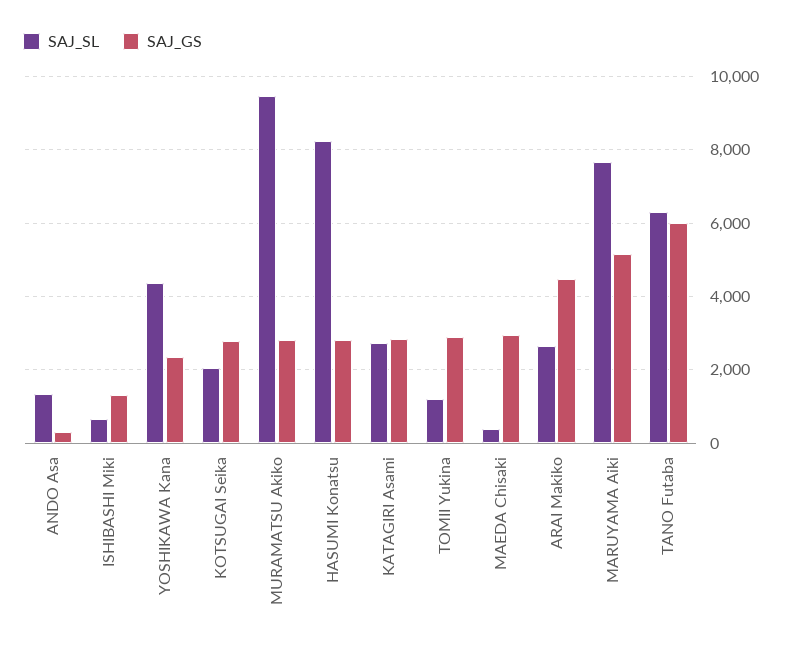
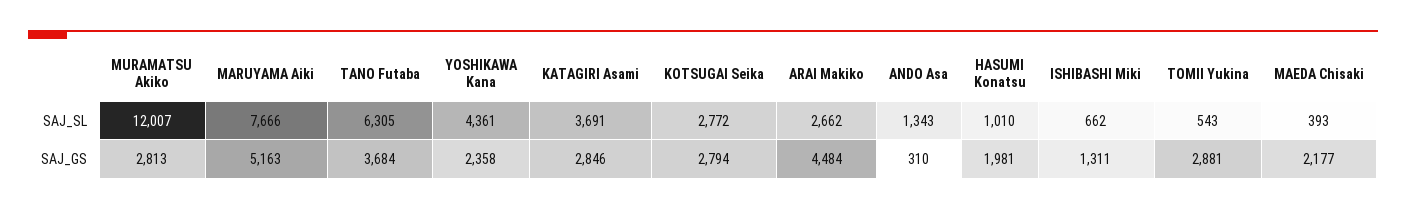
SAJ_SL, KOTSUGAI Seika: 2000 -> 2772
SAJ_SL, MURAMATSU Akiko: 9400 -> 12007
SAJ_SL, HASUMI Konatsu: 8200 -> 1010
SAJ_GS, HASUMI Konatsu: 2800 -> 1981
SAJ_SL, KATAGIRI Asami: 2800 -> 3691
SAJ_SL, TOMII Yukina: 1200 -> 543
SAJ_GS, MAEDA Chisaki: 3000 -> 2177
SAJ_GS, TANO Futaba: 6000 -> 3684

